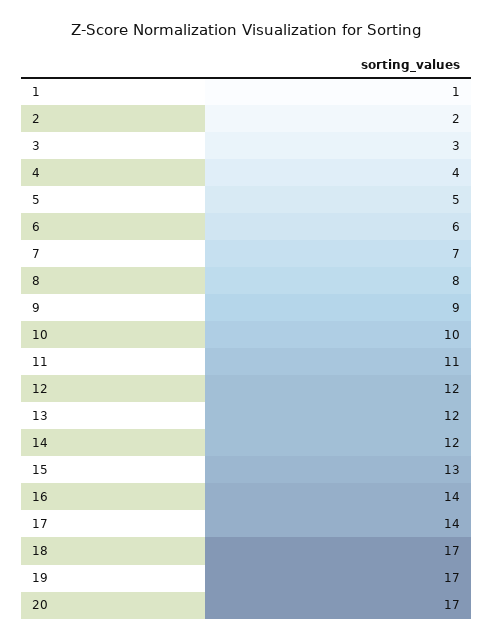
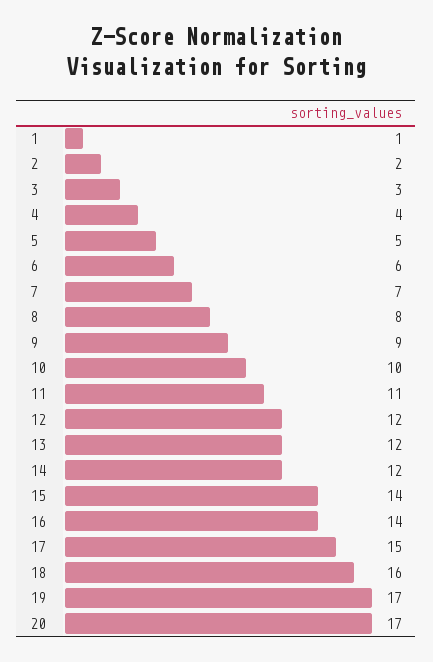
15: 13 -> 14
17: 14 -> 15
18: 17 -> 16

